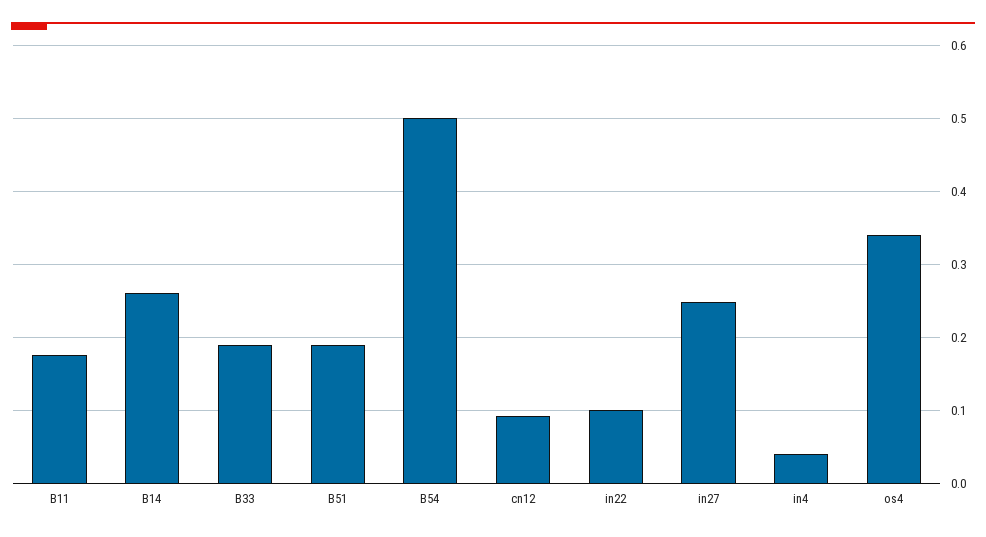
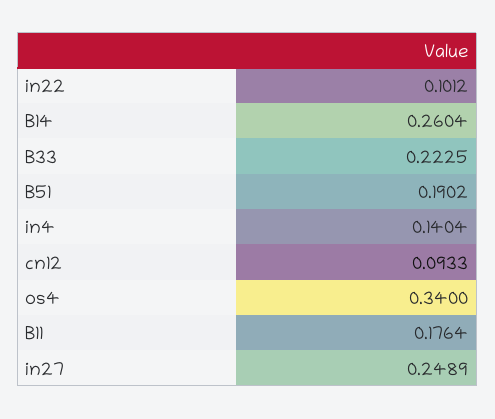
B33: 0.19 -> 0.2225
B54: 0.5 -> none
in4: 0.04 -> 0.1404

